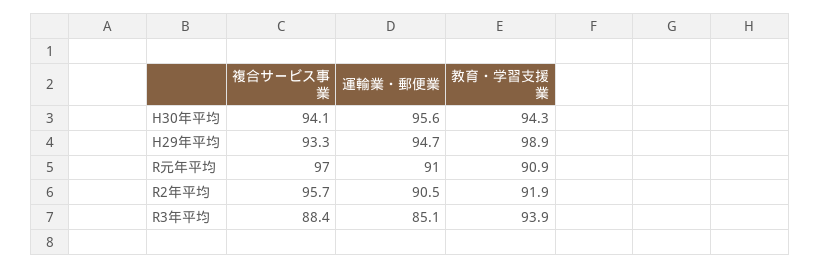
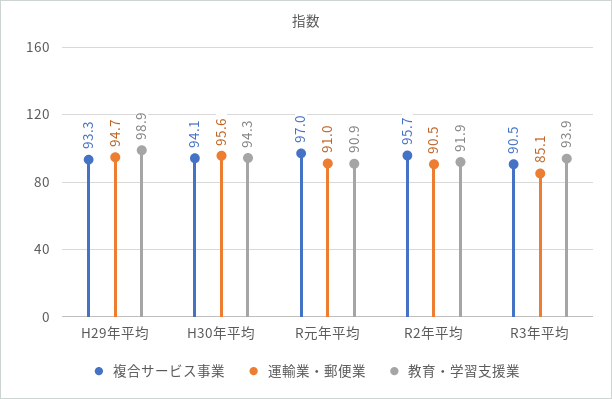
複合サービス事業, R3年平均: 88.4 -> 90.5

